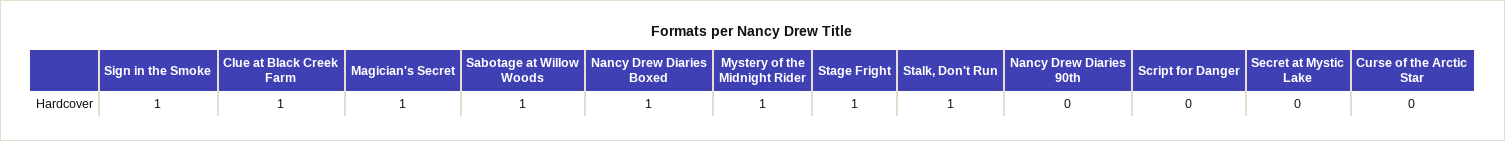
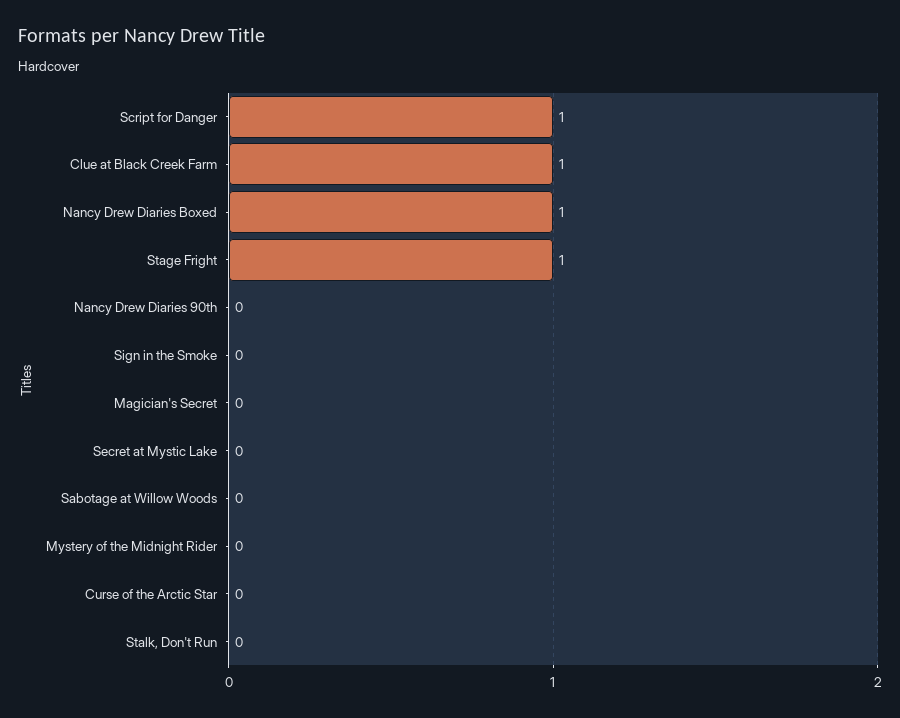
Sign in the Smoke: 1 -> 0
Magician's Secret: 1 -> 0
Sabotage at Willow Woods: 1 -> 0
Mystery of the Midnight Rider: 1 -> 0
Stalk, Don't Run: 1 -> 0
Script for Danger: 0 -> 1

